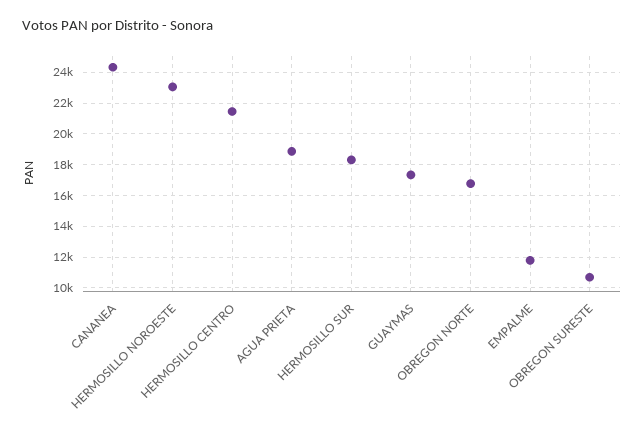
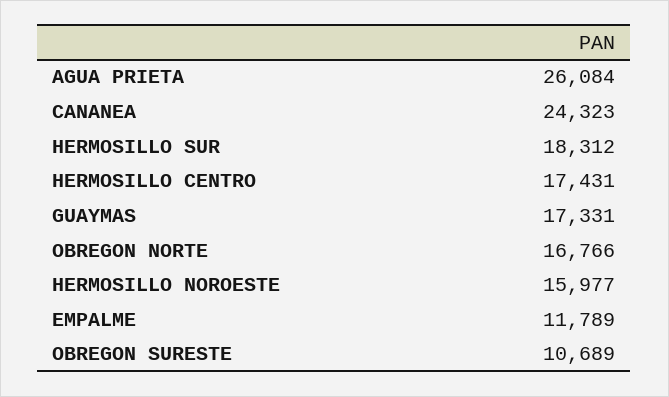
HERMOSILLO NOROESTE: 23000 -> 15977
HERMOSILLO CENTRO: 21500 -> 17431
AGUA PRIETA: 19000 -> 26084

